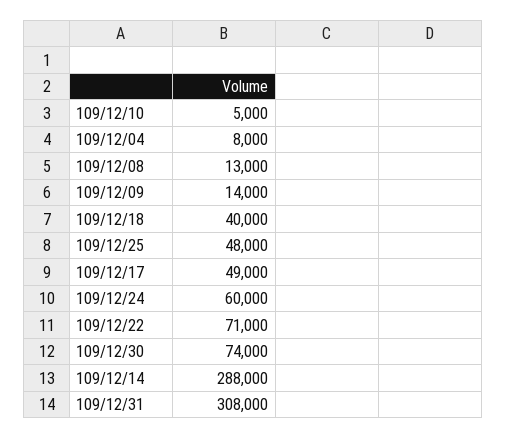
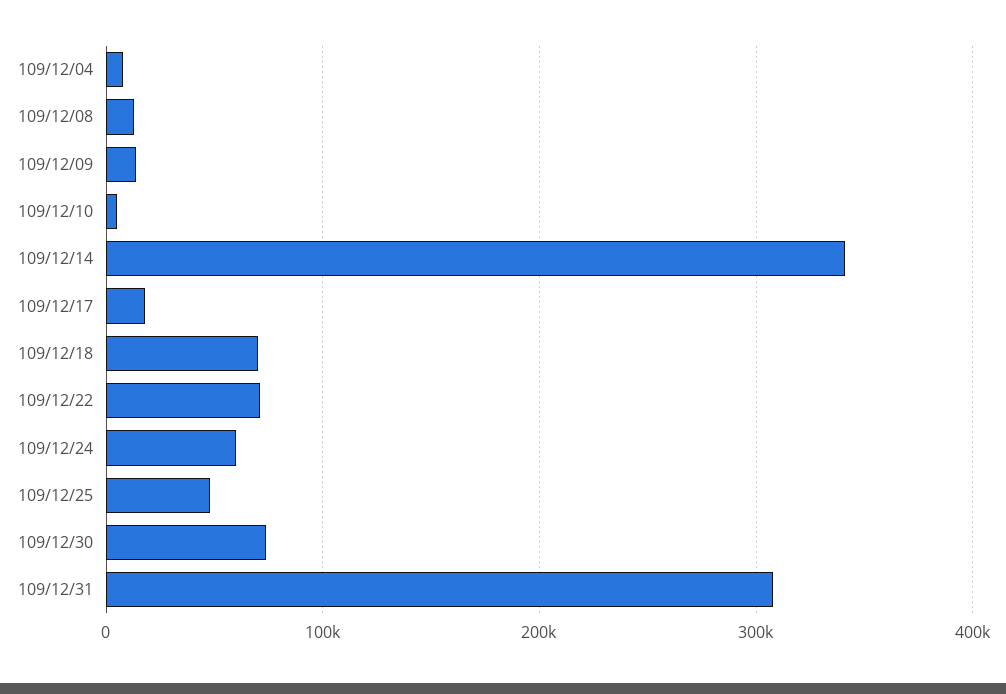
109/12/18: 40000 -> 70000
109/12/17: 49000 -> 20000
109/12/14: 288000 -> 340000

